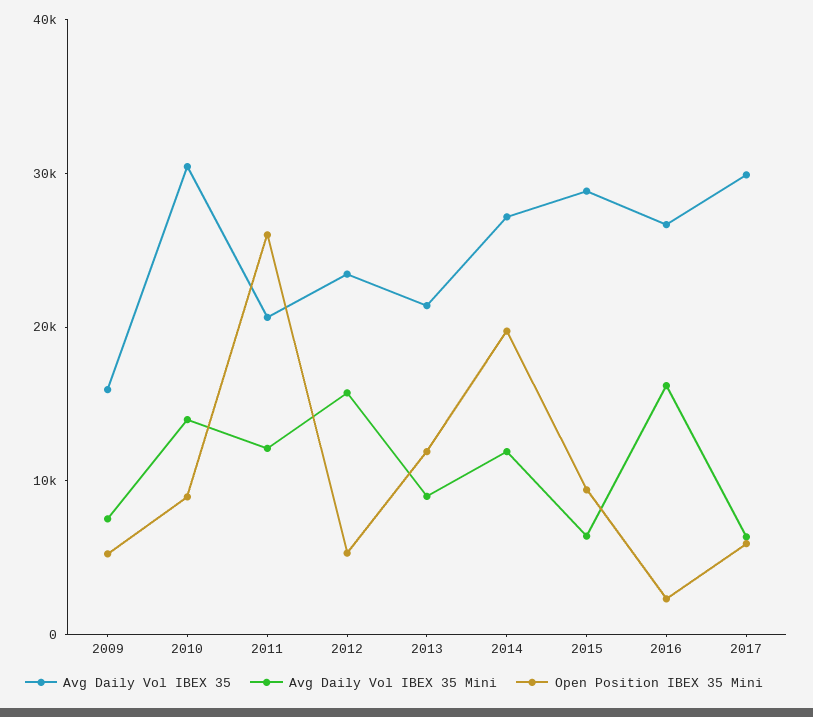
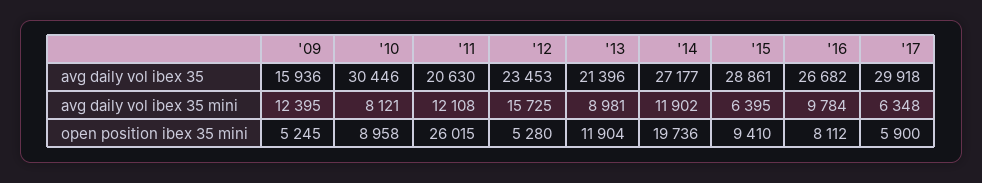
Avg Daily Vol IBEX 35 Mini, 2009: 8000 -> 12395
Avg Daily Vol IBEX 35 Mini, 2010: 14000 -> 8121
Avg Daily Vol IBEX 35 Mini, 2016: 16000 -> 9784
Open Position IBEX 35 Mini, 2016: 2000 -> 8112

